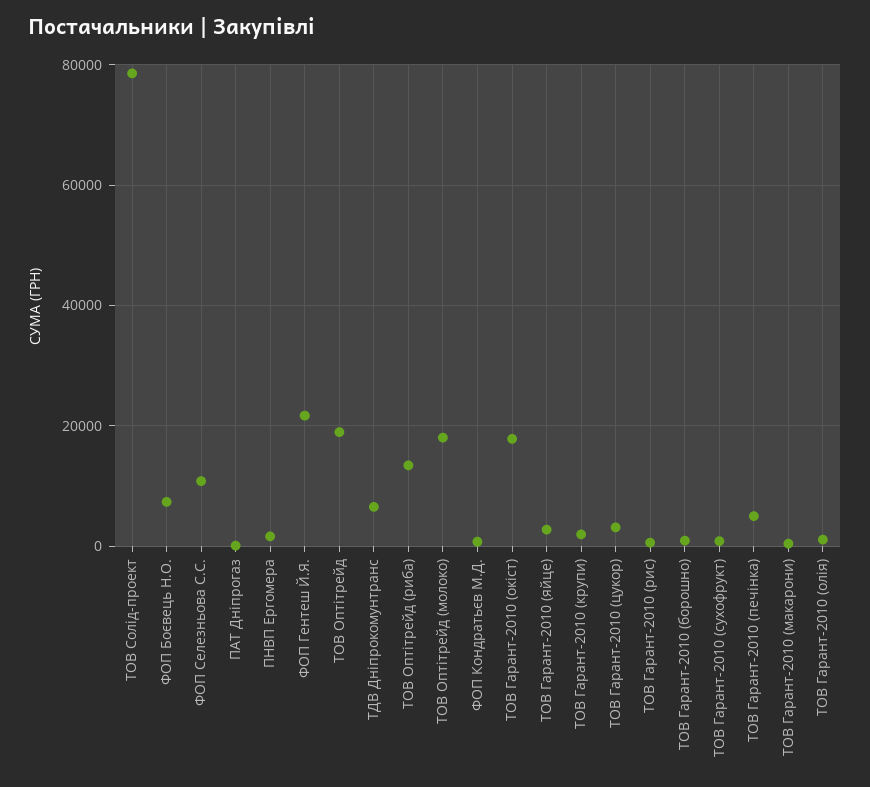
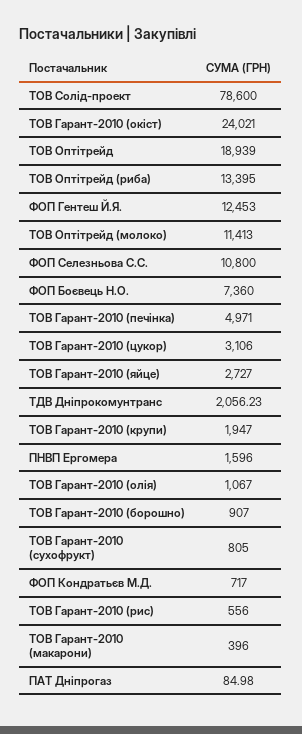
ФОП Гентеш Й.Я.: 22000 -> 12453
ТДВ Дніпрокомунтранс: 6000 -> 2056.23
ТОВ Оптітрейд (молоко): 18000 -> 11413
ТОВ Гарант-2010 (окіст): 18000 -> 24021

